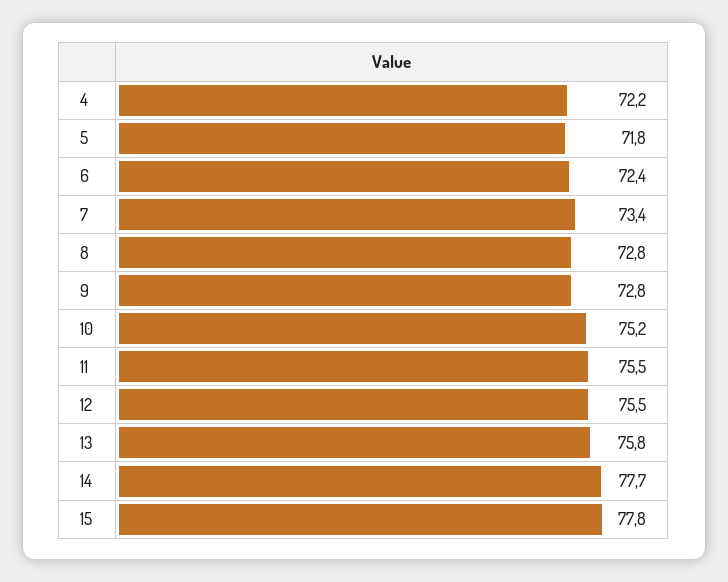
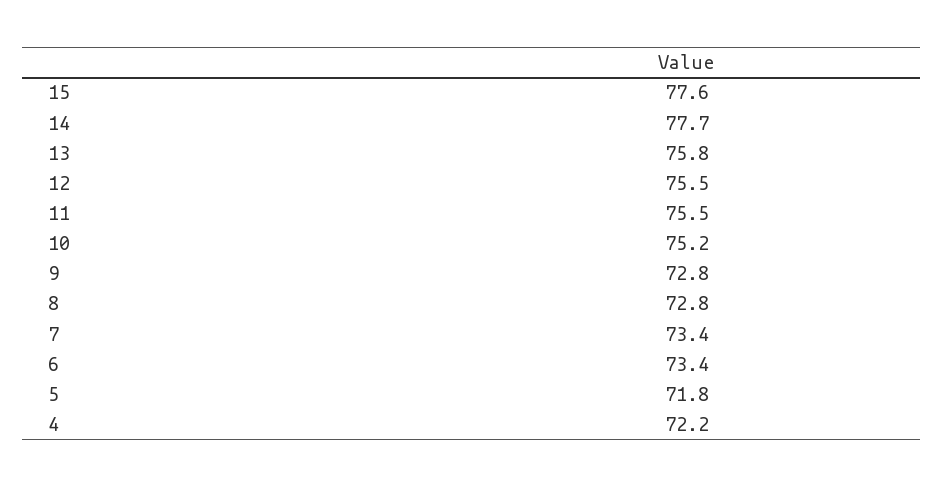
6: 72.4 -> 73.4
15: 77.8 -> 77.6

